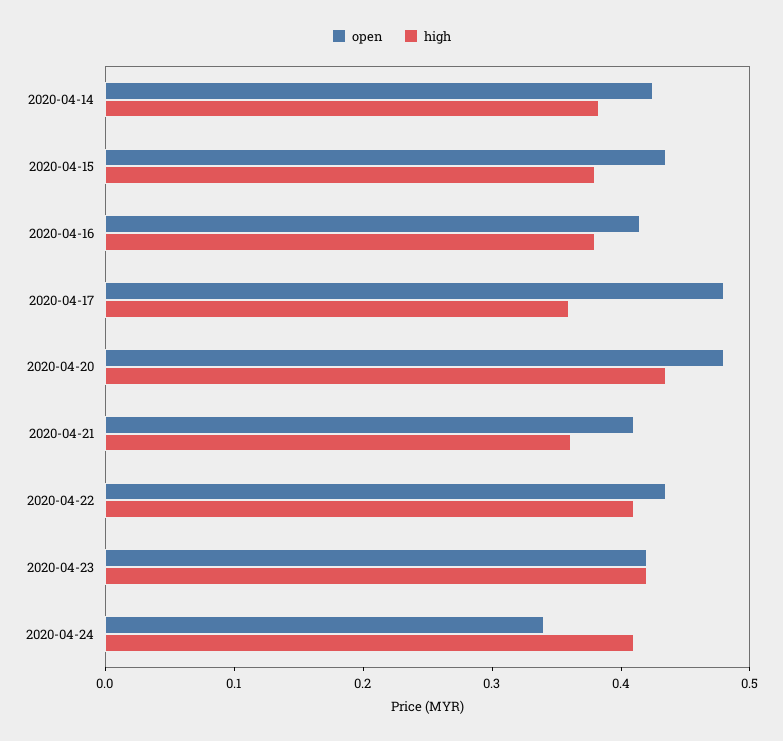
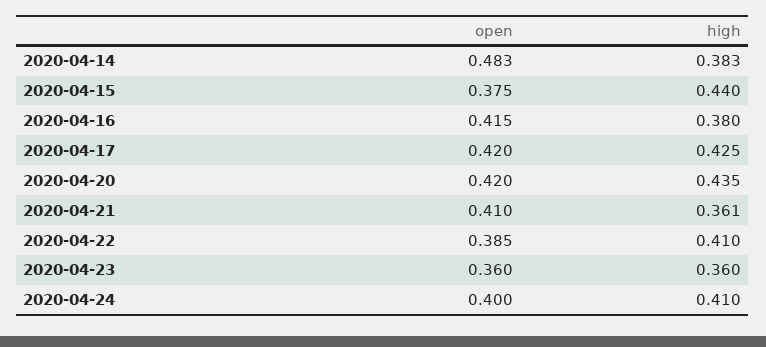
open, 2020-04-14: 0.42 -> 0.483
open, 2020-04-15: 0.44 -> 0.375
high, 2020-04-15: 0.38 -> 0.44
open, 2020-04-17: 0.48 -> 0.42
high, 2020-04-17: 0.36 -> 0.425
open, 2020-04-20: 0.48 -> 0.42
open, 2020-04-22: 0.44 -> 0.385
open, 2020-04-23: 0.42 -> 0.36
high, 2020-04-23: 0.42 -> 0.36
open, 2020-04-24: 0.34 -> 0.4

